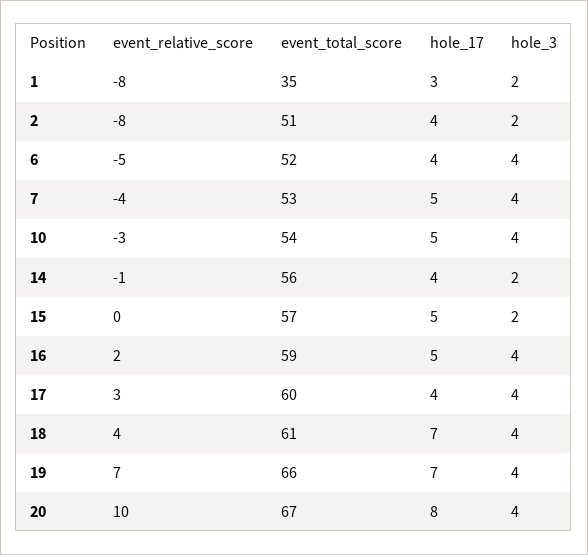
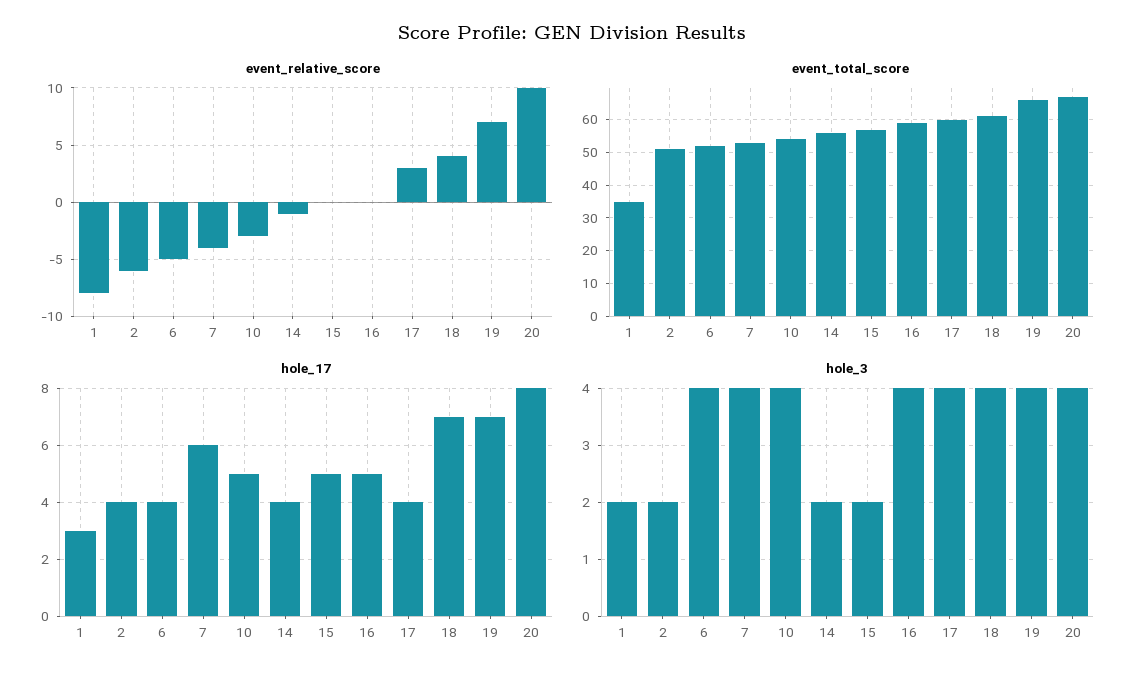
event_relative_score, 2: -8 -> -6
hole_17, 7: 5 -> 6
event_relative_score, 16: 2 -> 0

